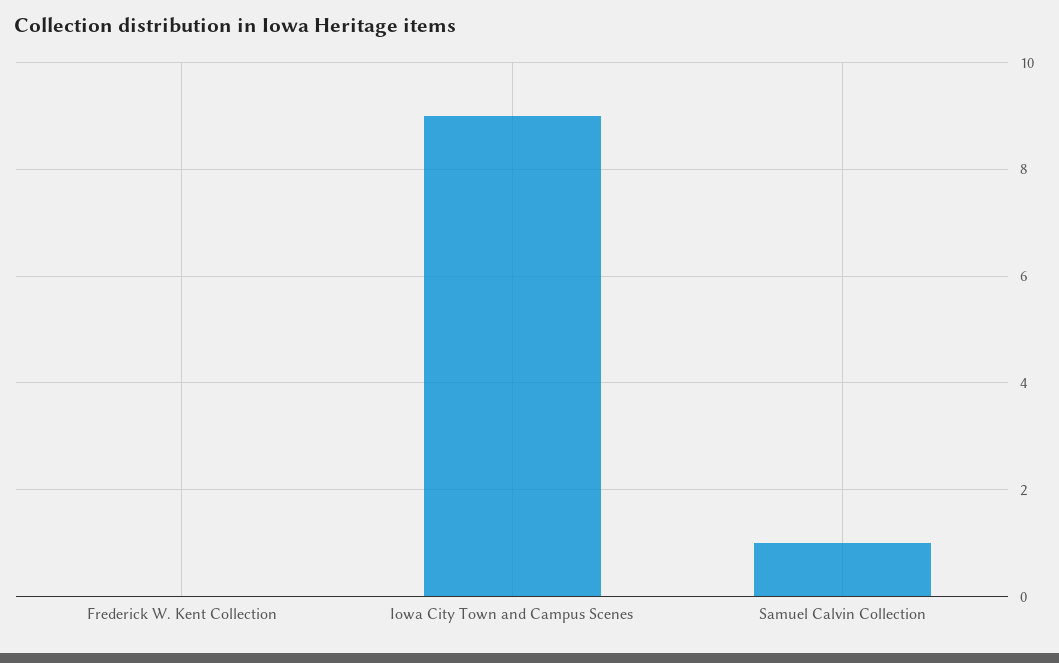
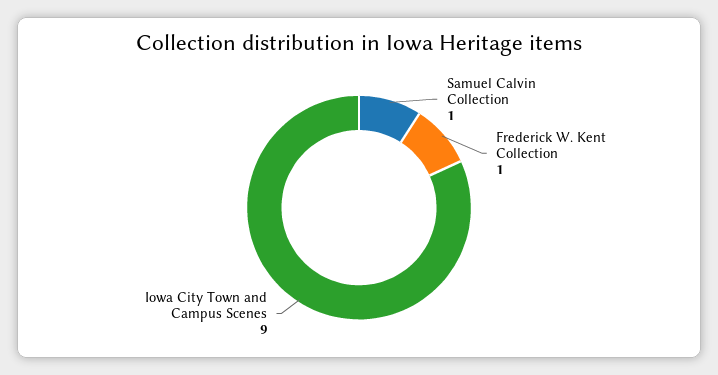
Frederick W. Kent Collection: 0 -> 1

